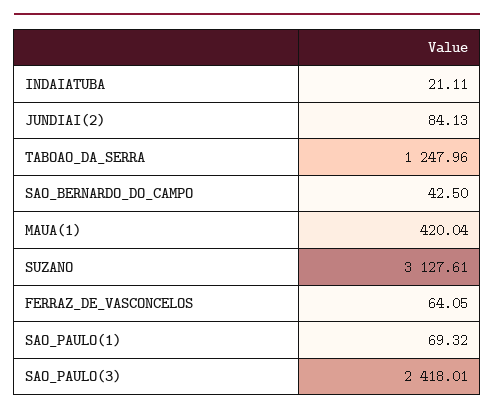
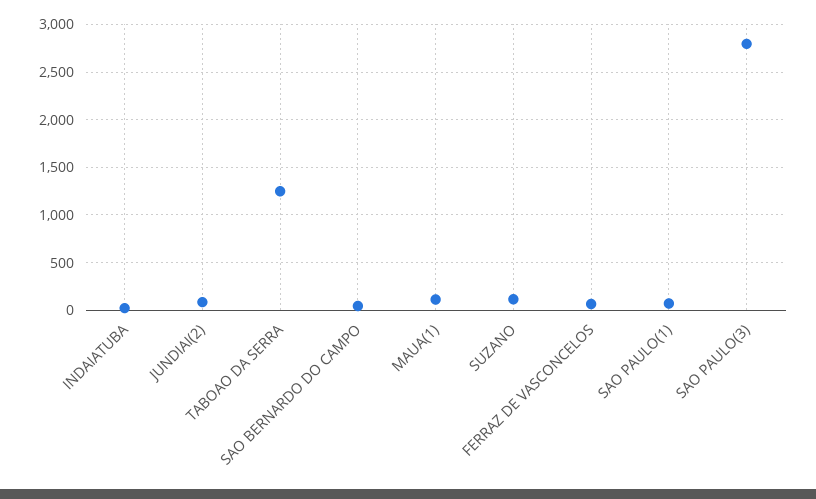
MAUA(1): 420.04 -> 100
SUZANO: 3127.61 -> 100
SAO_PAULO(3): 2418.01 -> 2800

